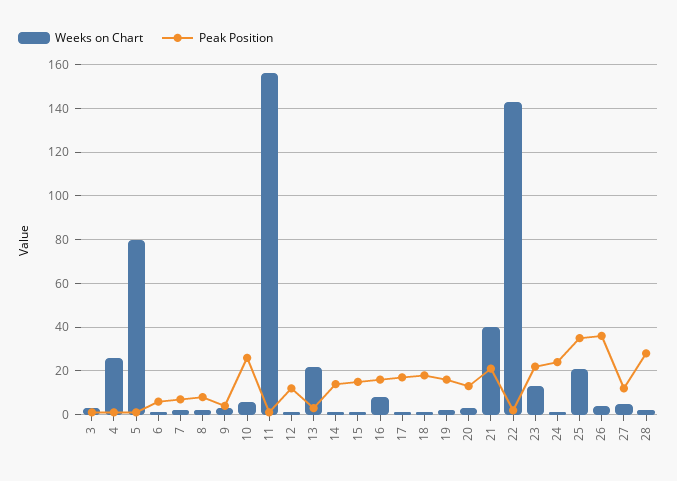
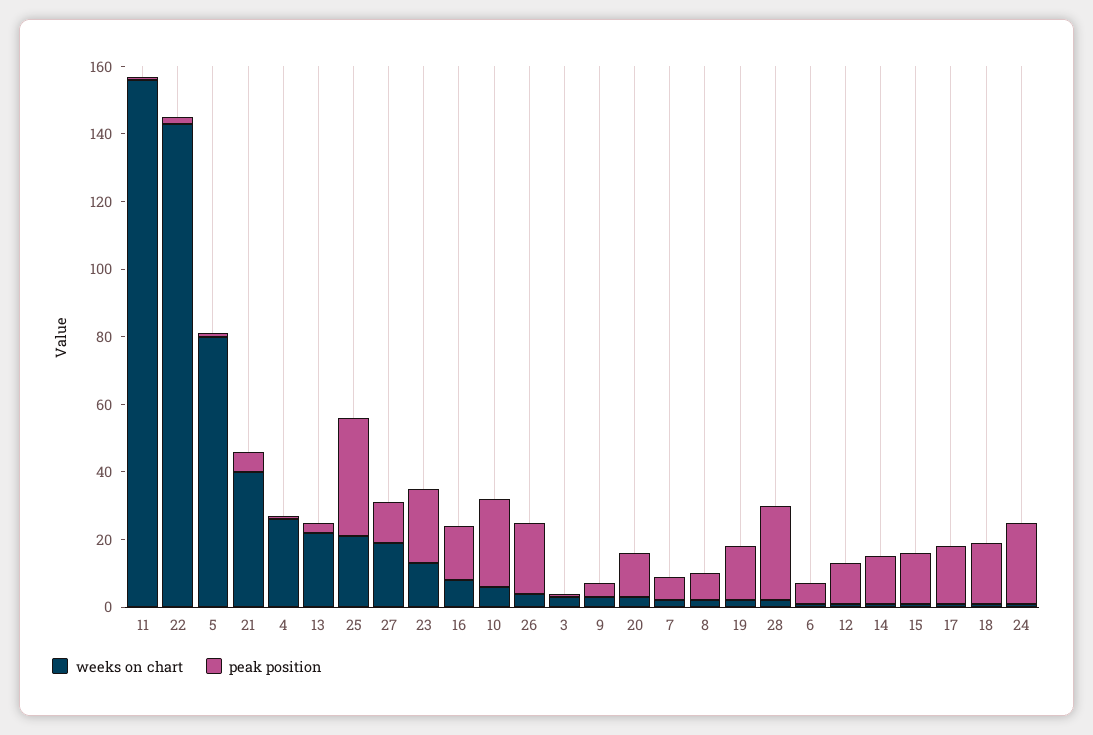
Peak Position, 21: 20 -> 5
Peak Position, 26: 35 -> 20
Weeks on Chart, 27: 5 -> 20

